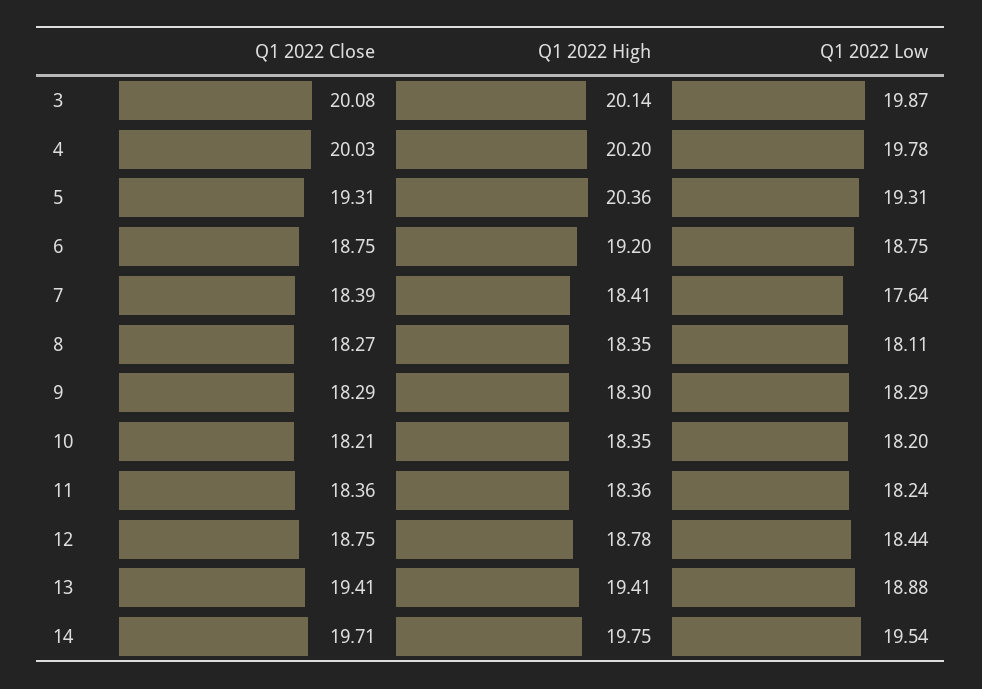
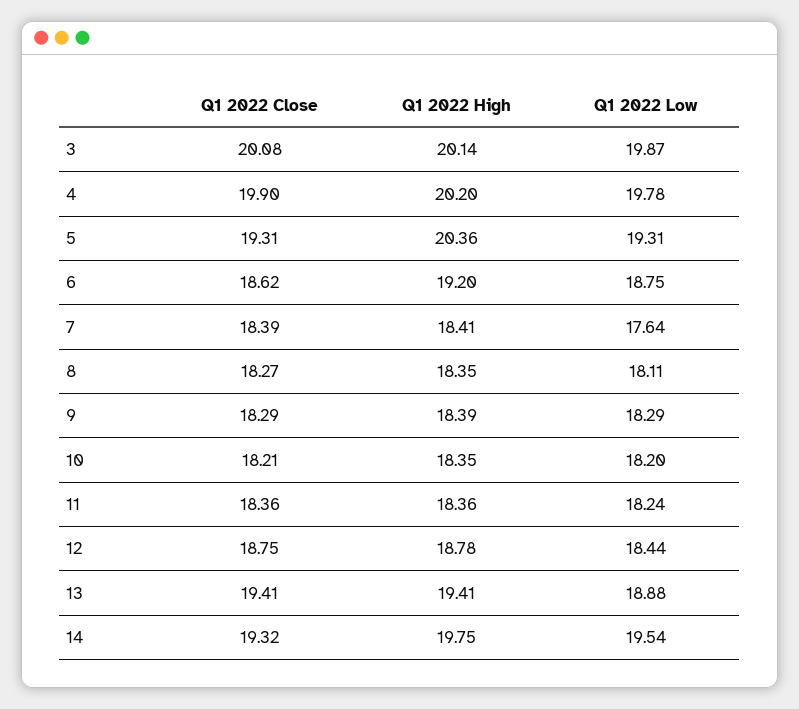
Q1 2022 Close, 4: 20.03 -> 19.9
Q1 2022 Close, 6: 18.75 -> 18.62
Q1 2022 High, 9: 18.3 -> 18.39
Q1 2022 Close, 14: 19.71 -> 19.32

